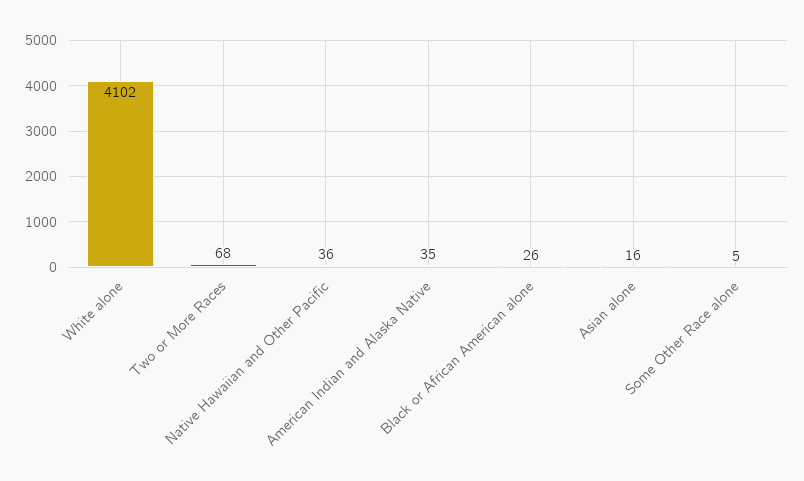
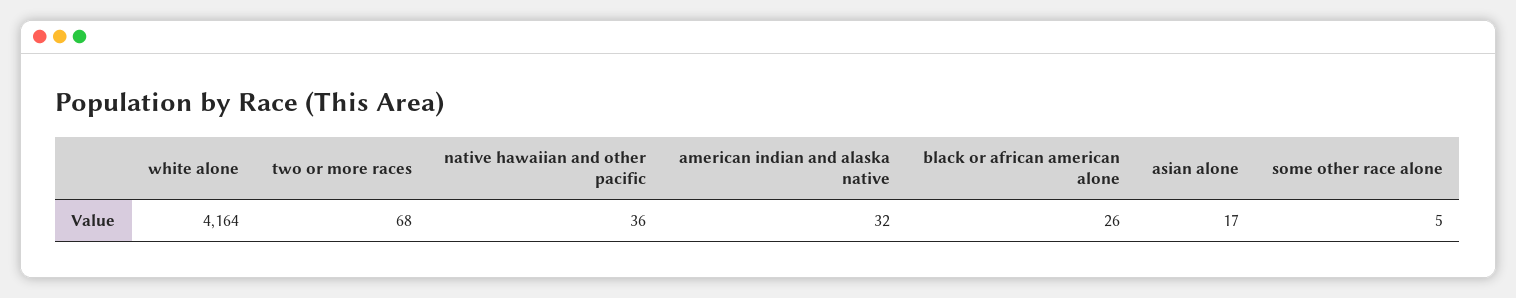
White alone: 4102 -> 4164
American Indian and Alaska Native: 35 -> 32
Asian alone: 16 -> 17

